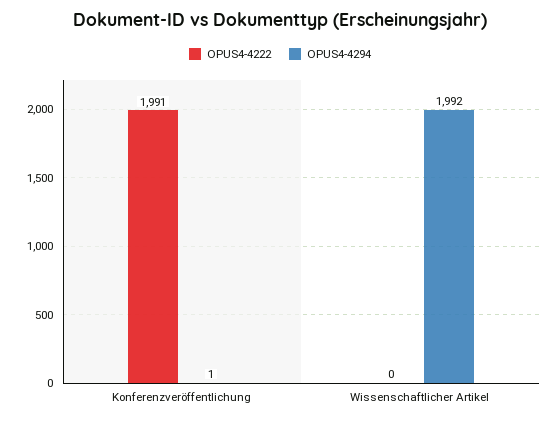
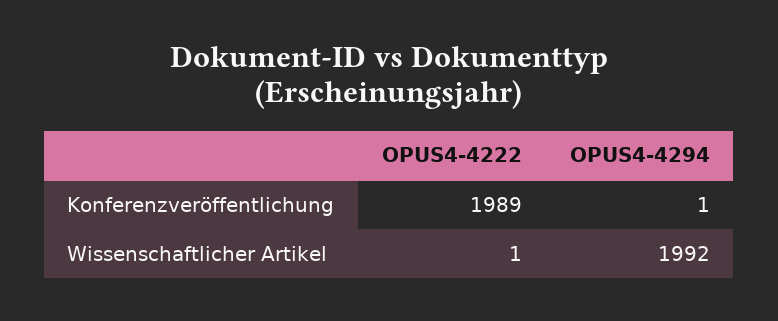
OPUS4-4222, Konferenzveröffentlichung: 1991 -> 1989
OPUS4-4222, Wissenschaftlicher Artikel: 0 -> 1

